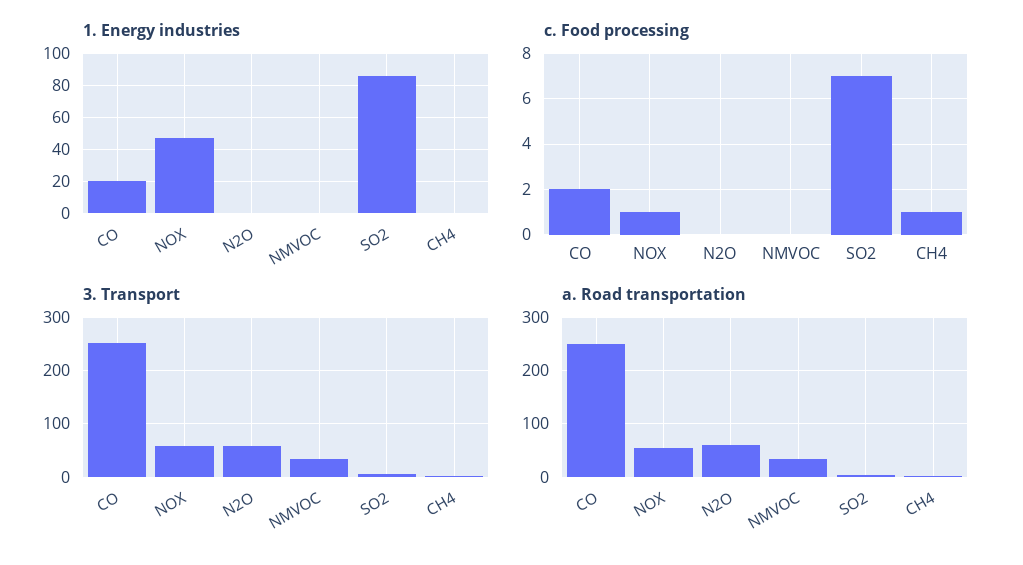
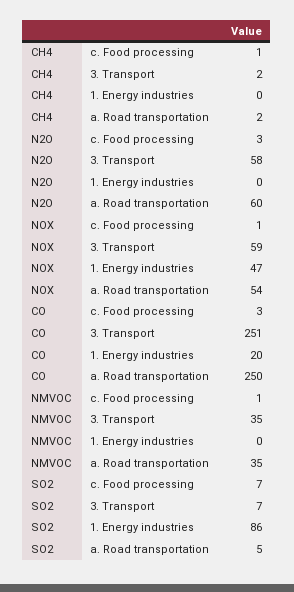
c. Food processing, CO: 2 -> 3
c. Food processing, N2O: 0 -> 3
c. Food processing, NMVOC: 0 -> 1

